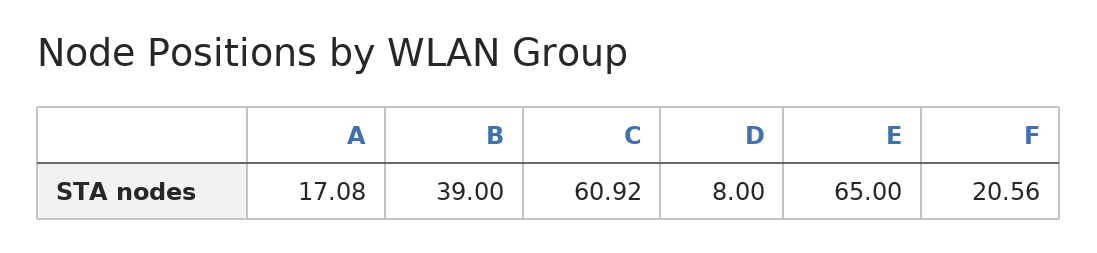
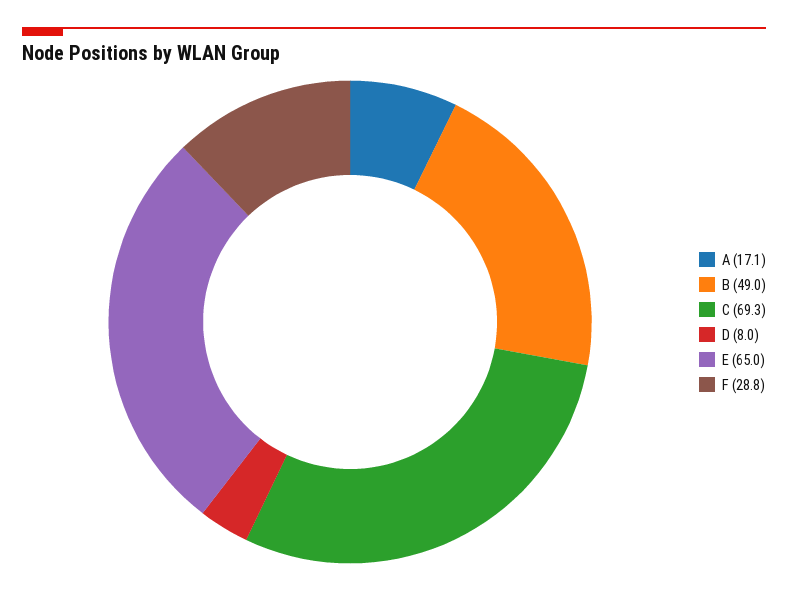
B: 39 -> 49
C: 60.92 -> 69.3
F: 20.56 -> 28.8

